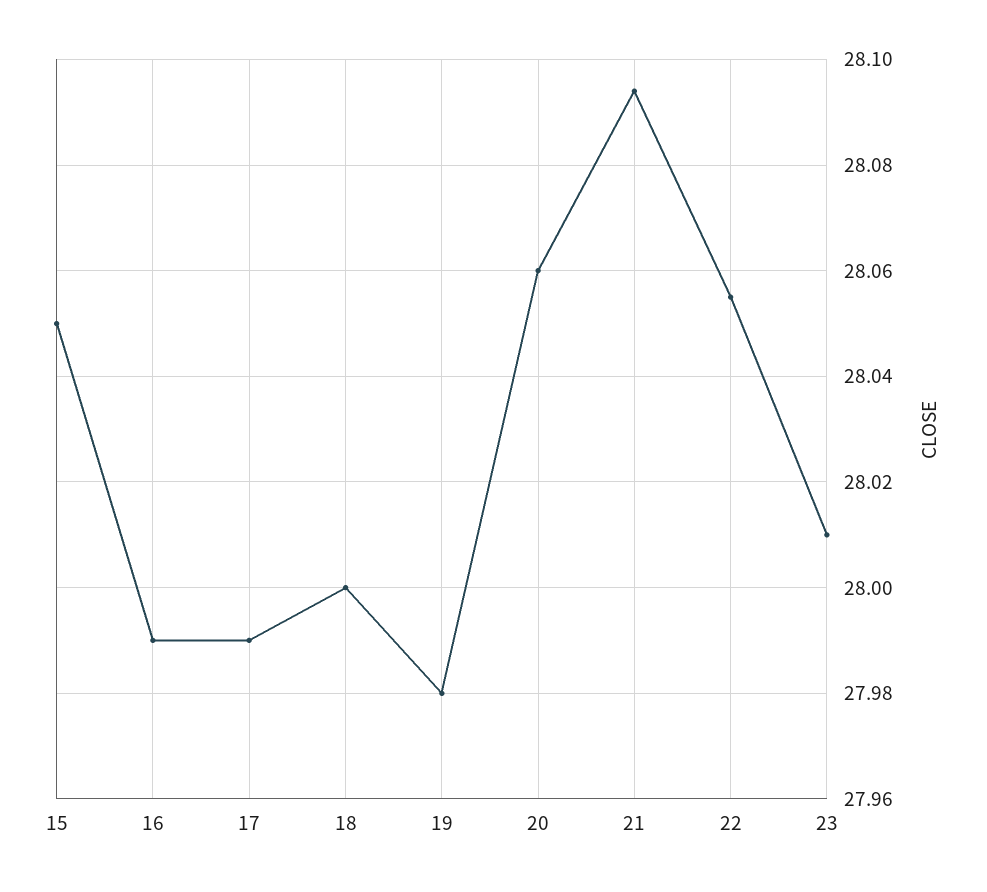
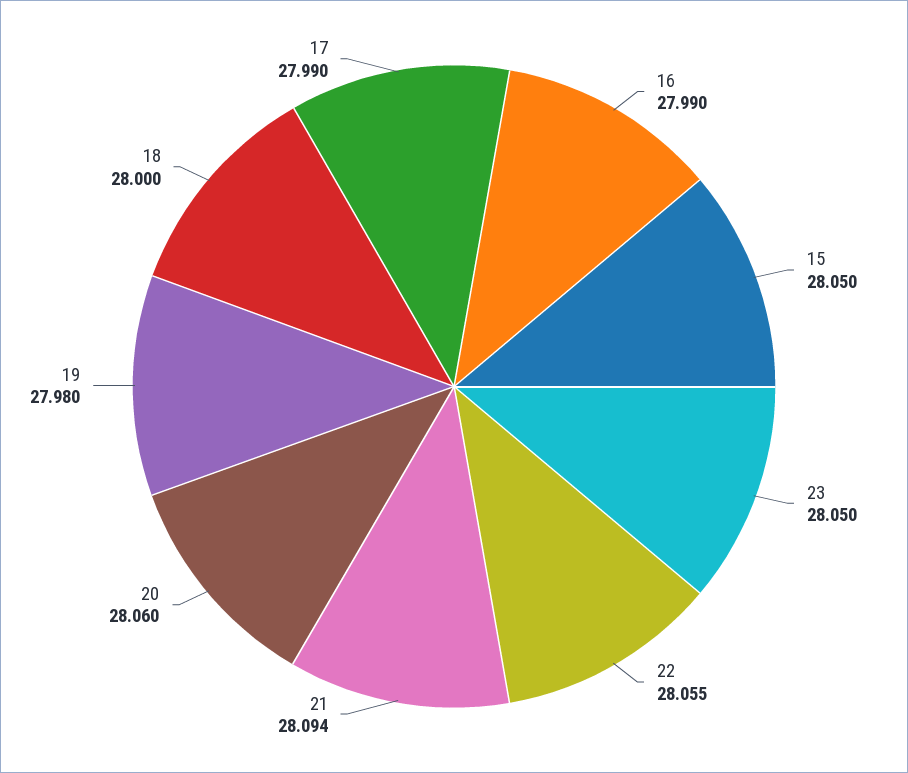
23: 28.01 -> 28.05

